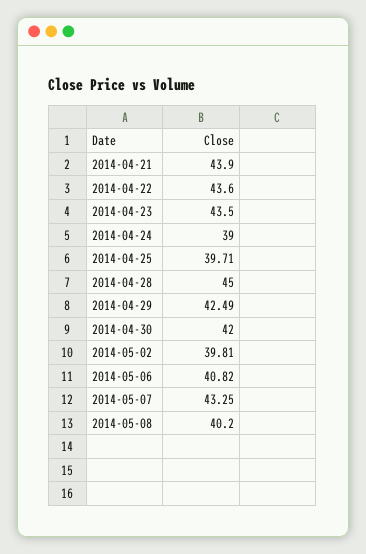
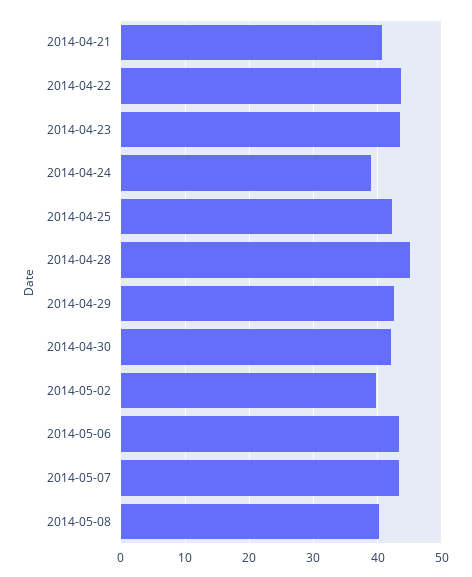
2014-04-21: 43.9 -> 41
2014-04-25: 39.71 -> 42
2014-05-06: 40.82 -> 43

